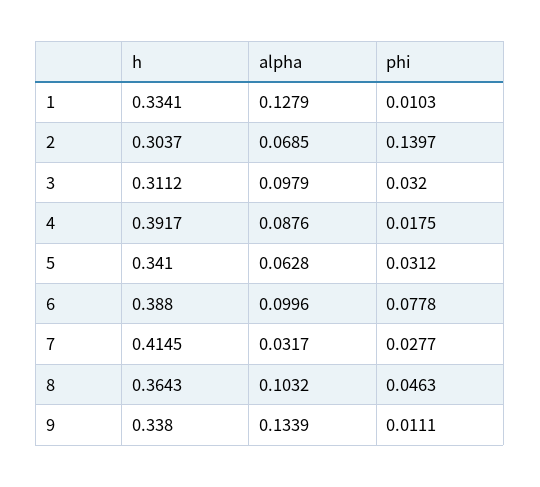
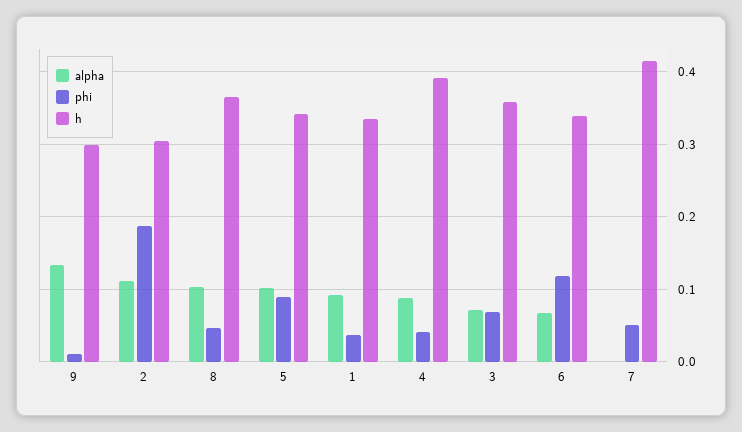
alpha, 1: 0.1279 -> 0.09
phi, 1: 0.0103 -> 0.04
alpha, 2: 0.0685 -> 0.11
phi, 2: 0.1397 -> 0.19
h, 3: 0.3112 -> 0.36
alpha, 3: 0.0979 -> 0.07
phi, 3: 0.032 -> 0.07
phi, 4: 0.0175 -> 0.04
alpha, 5: 0.0628 -> 0.1
phi, 5: 0.0312 -> 0.09
h, 6: 0.388 -> 0.34
alpha, 6: 0.0996 -> 0.07
phi, 6: 0.0778 -> 0.12
alpha, 7: 0.0317 -> 0
phi, 7: 0.0277 -> 0.05
h, 9: 0.338 -> 0.3

